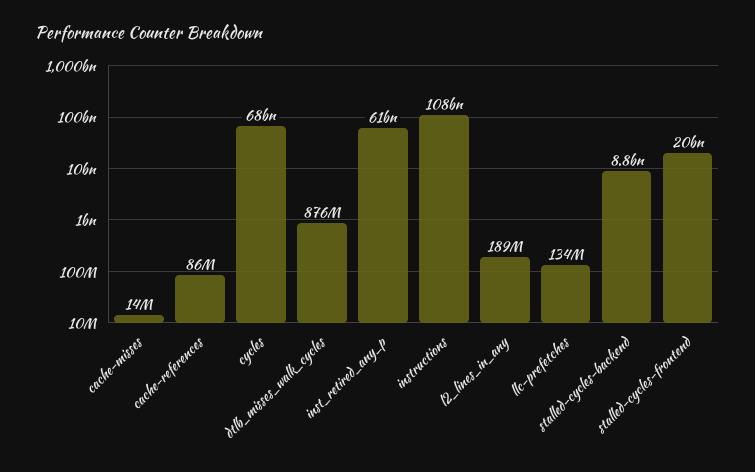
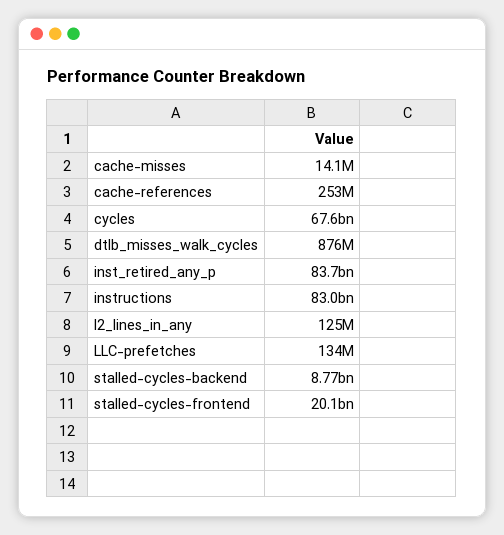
cache-references: 86000000 -> 253000000
inst_retired_any_p: 61000000000 -> 83700000000
instructions: 108000000000 -> 83000000000
l2_lines_in_any: 189000000 -> 125000000

